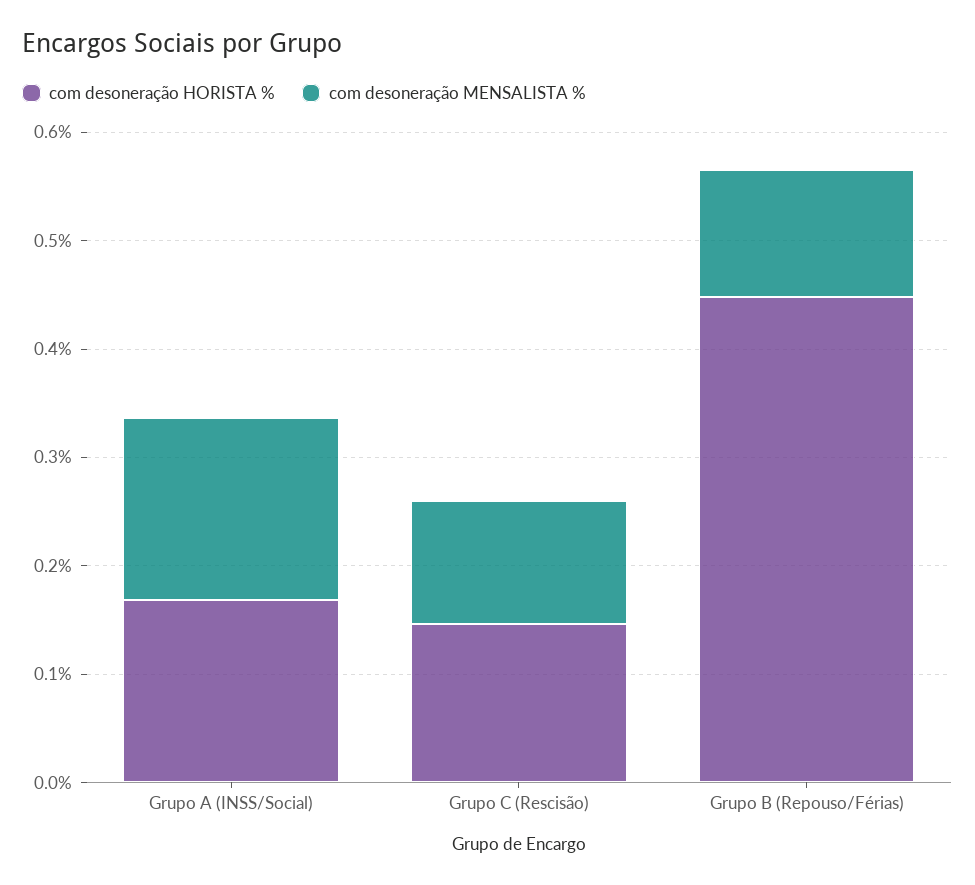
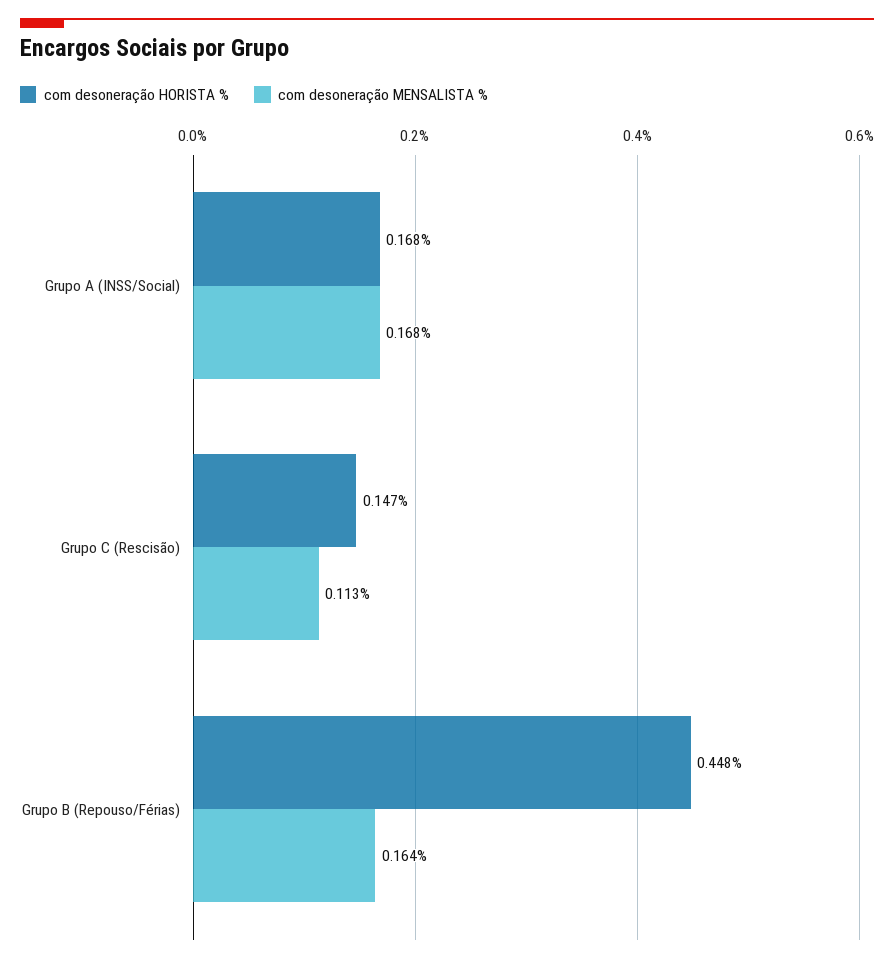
com desoneração MENSALISTA %, Grupo B (Repouso/Férias): 0.12 -> 0.164

